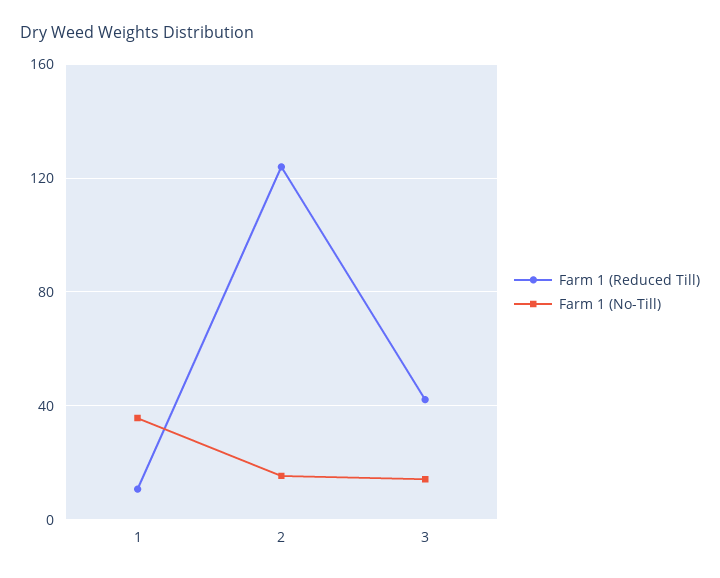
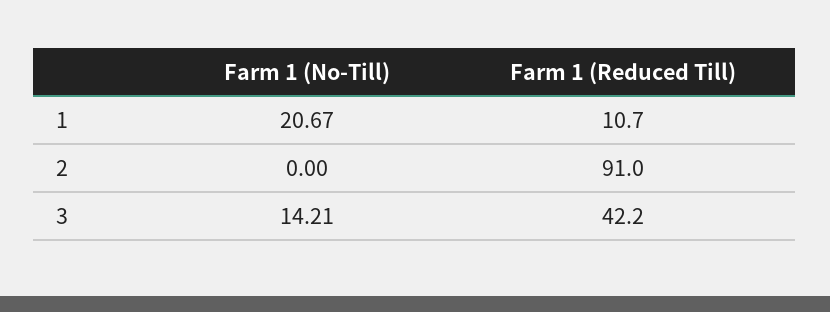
Farm 1 (No-Till), 1: 35 -> 20.67
Farm 1 (Reduced Till), 2: 125 -> 91
Farm 1 (No-Till), 2: 15 -> 0

